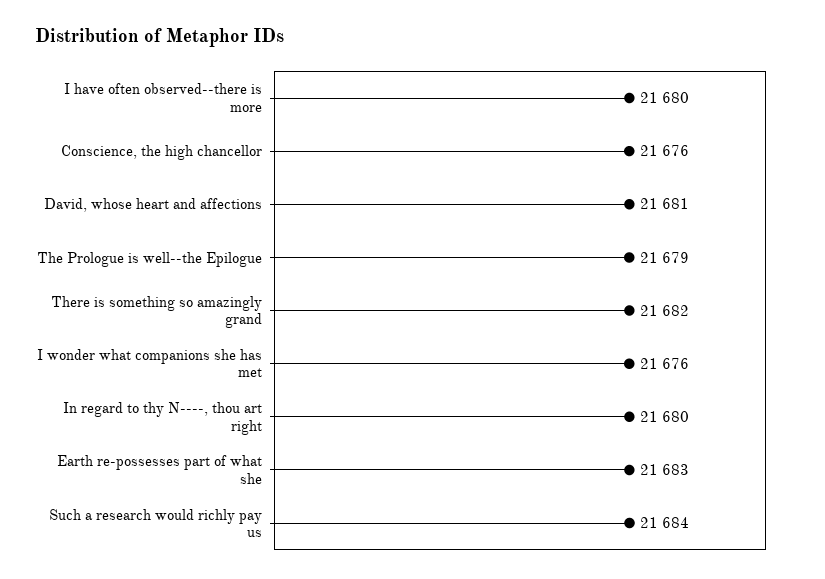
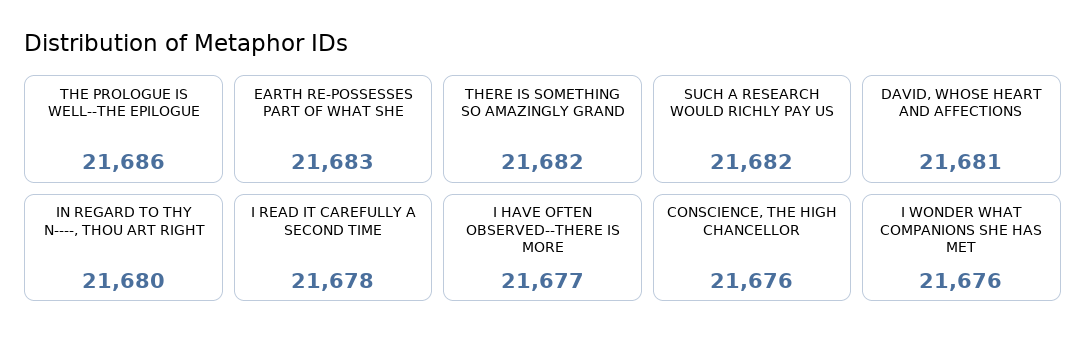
I have often observed--there is more: 21680 -> 21677
The Prologue is well--the Epilogue: 21679 -> 21686
Such a research would richly pay us: 21684 -> 21682
I READ IT CAREFULLY A SECOND TIME: none -> 21678

